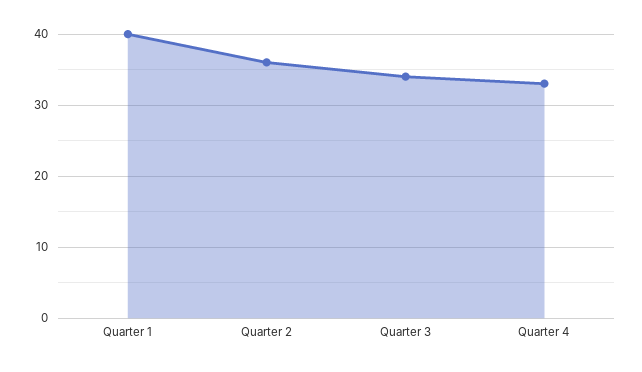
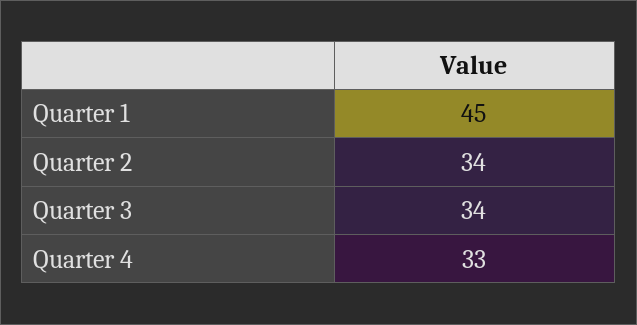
Quarter 1: 40 -> 45
Quarter 2: 36 -> 34

